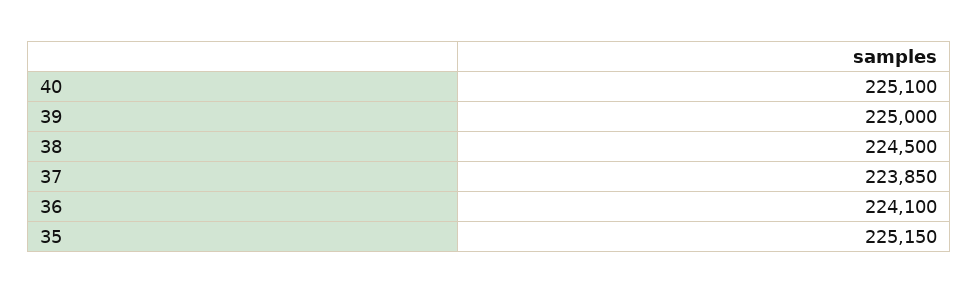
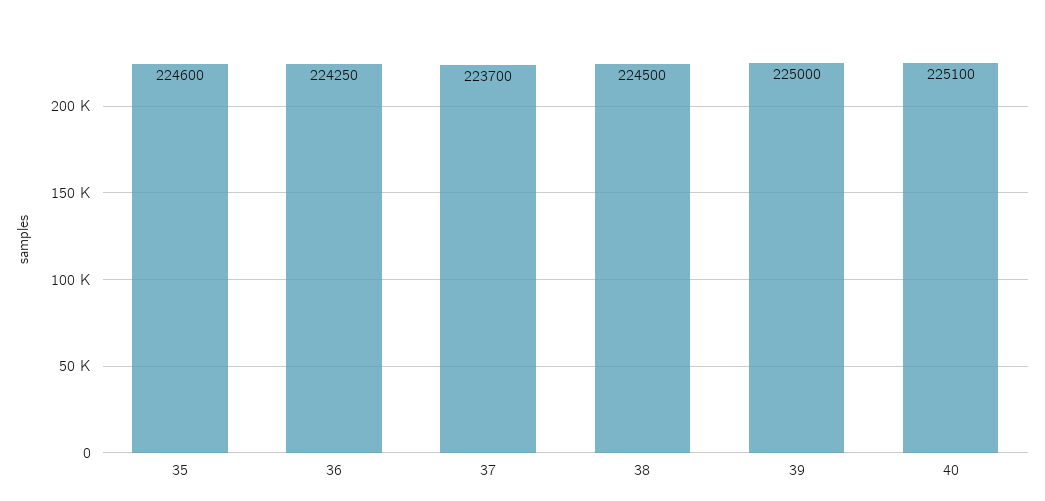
37: 223850 -> 223700
36: 224100 -> 224250
35: 225150 -> 224600

